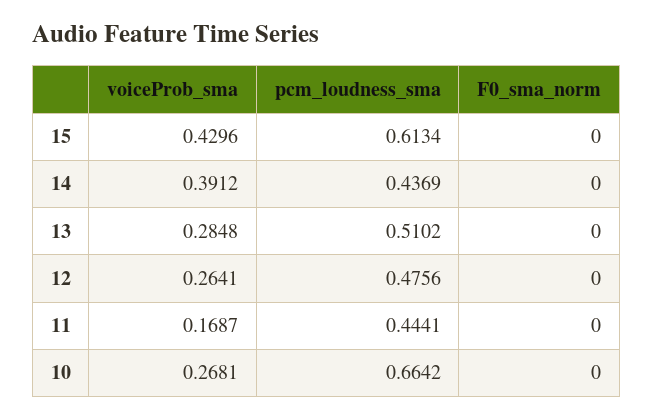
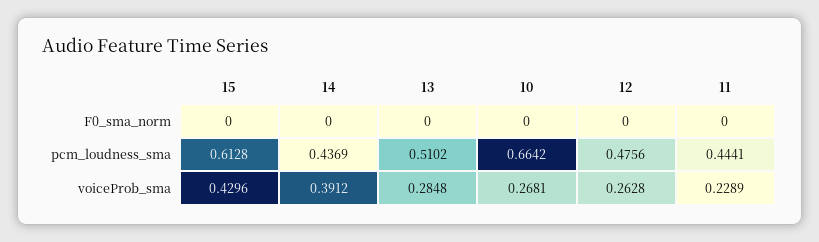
pcm_loudness_sma, 15: 0.6134 -> 0.6128
voiceProb_sma, 12: 0.2641 -> 0.2628
voiceProb_sma, 11: 0.1687 -> 0.2289

